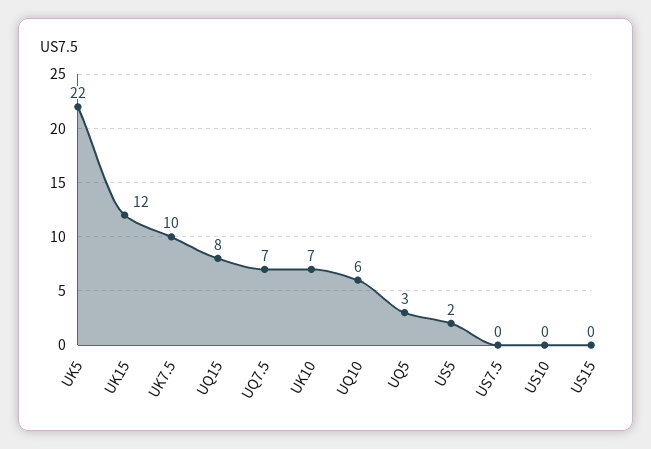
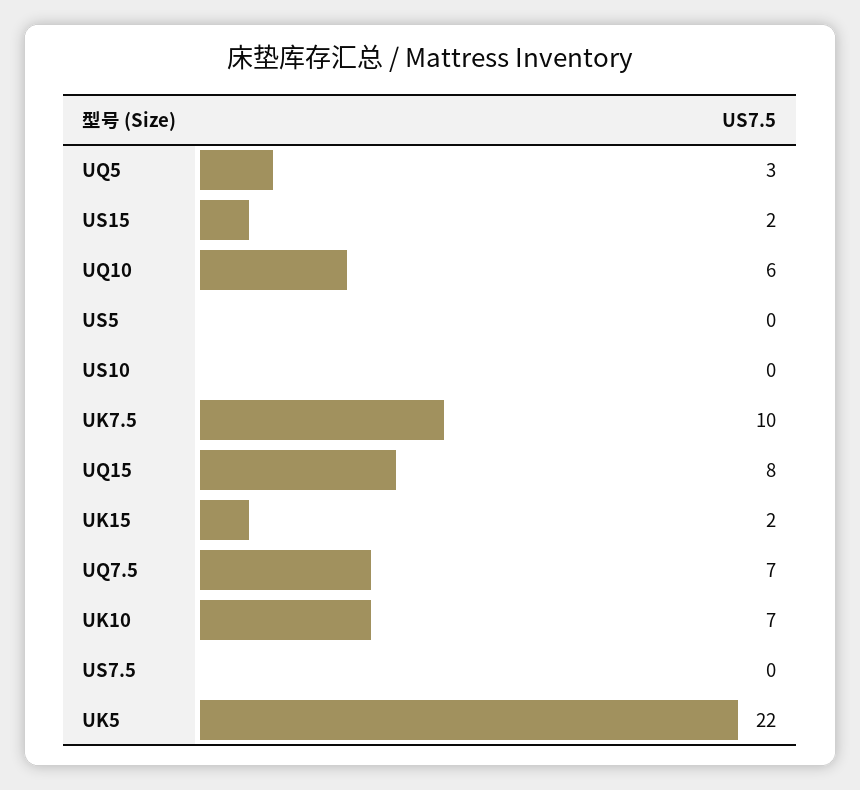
UK15: 12 -> 2
US5: 2 -> 0
US15: 0 -> 2

